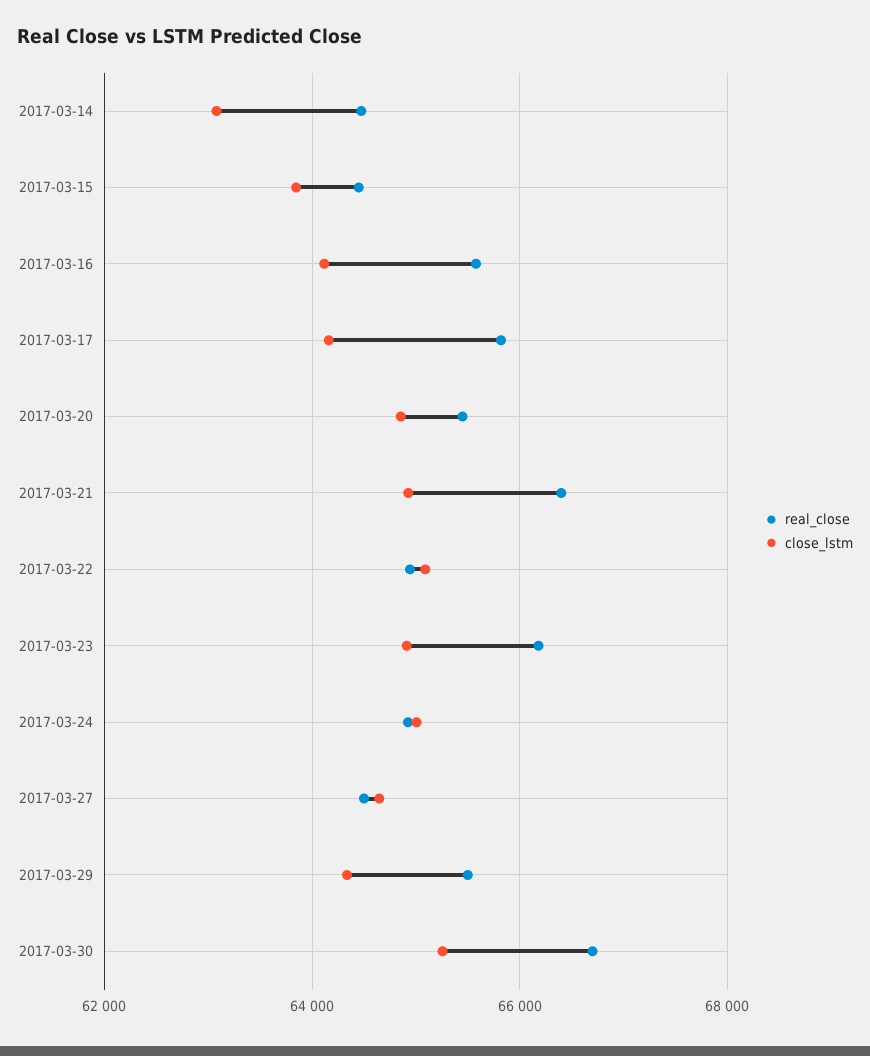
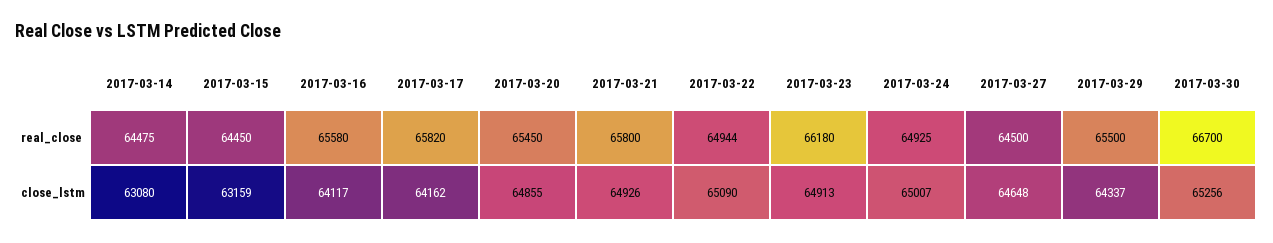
close_lstm, 2017-03-15: 63800 -> 63159
real_close, 2017-03-21: 66400 -> 65800

